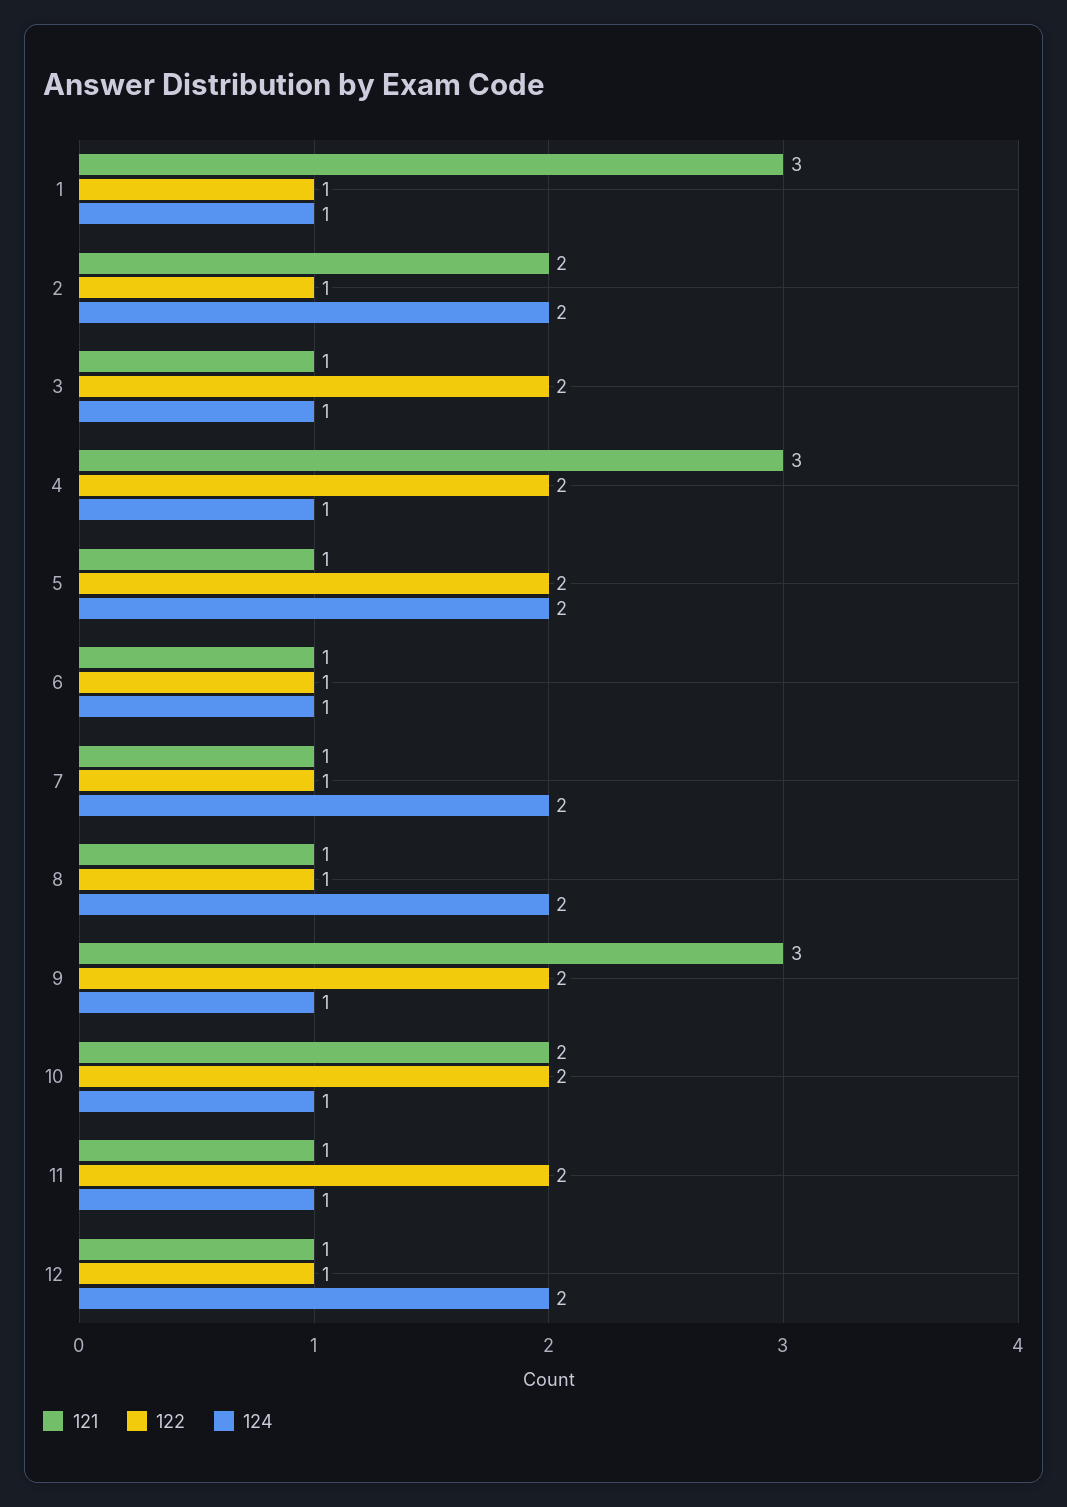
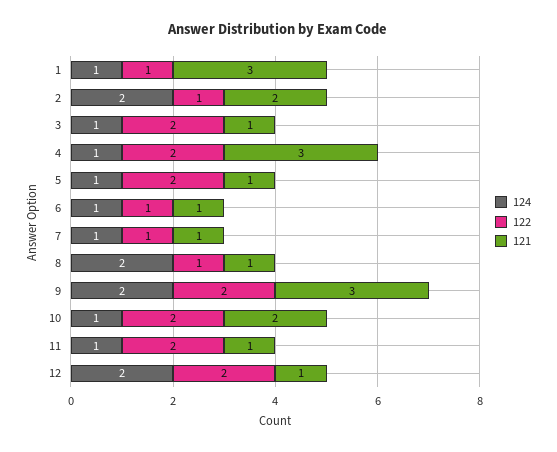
124, 5: 2 -> 1
124, 7: 2 -> 1
124, 9: 1 -> 2
122, 12: 1 -> 2

